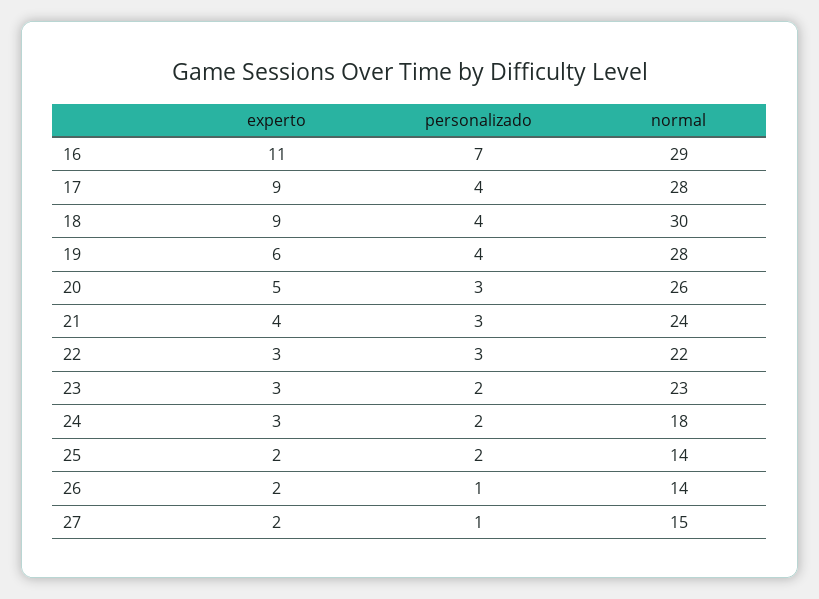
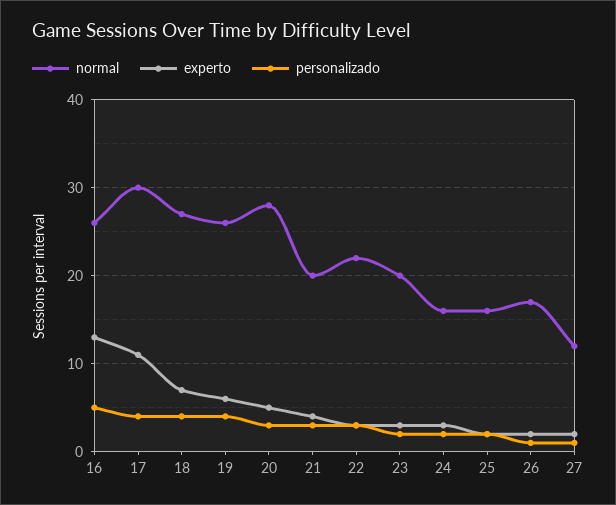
experto, 16: 11 -> 13
personalizado, 16: 7 -> 5
normal, 16: 29 -> 26
experto, 17: 9 -> 11
normal, 17: 28 -> 30
experto, 18: 9 -> 7
normal, 18: 30 -> 27
normal, 19: 28 -> 26
normal, 20: 26 -> 28
normal, 21: 24 -> 20
normal, 23: 23 -> 20
normal, 24: 18 -> 16
normal, 25: 14 -> 16
normal, 26: 14 -> 17
normal, 27: 15 -> 12

